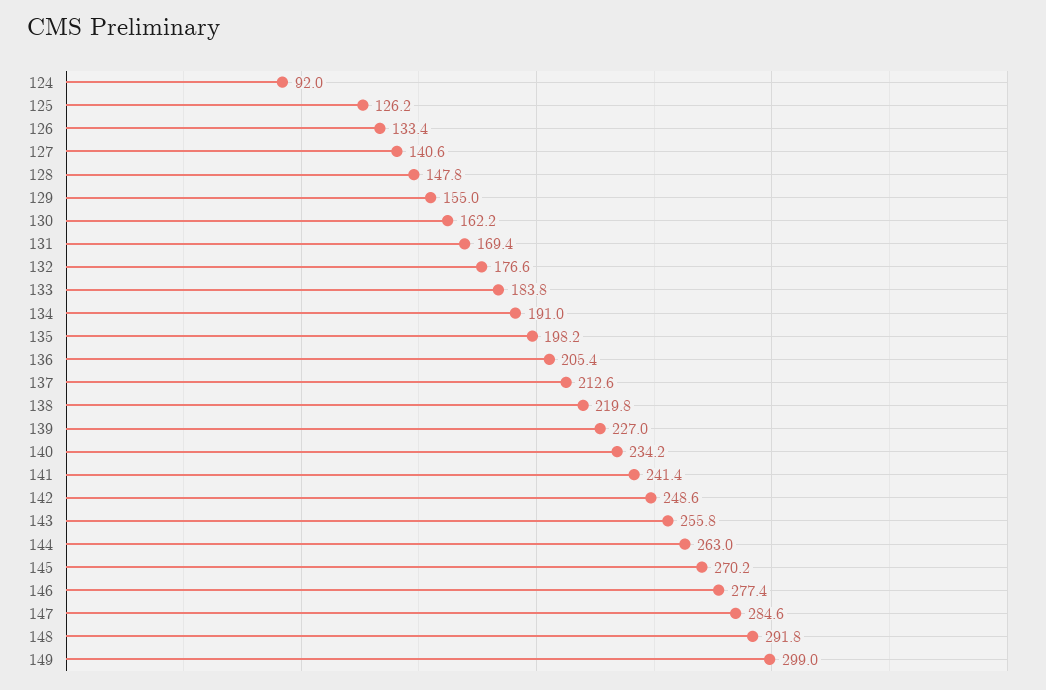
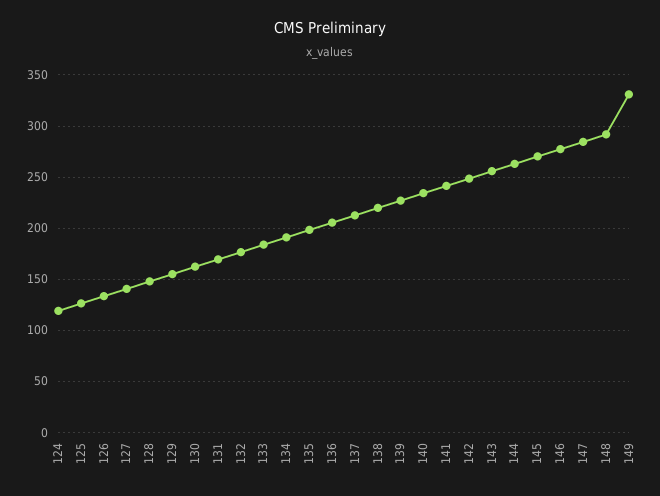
124: 92 -> 120
149: 299 -> 330

